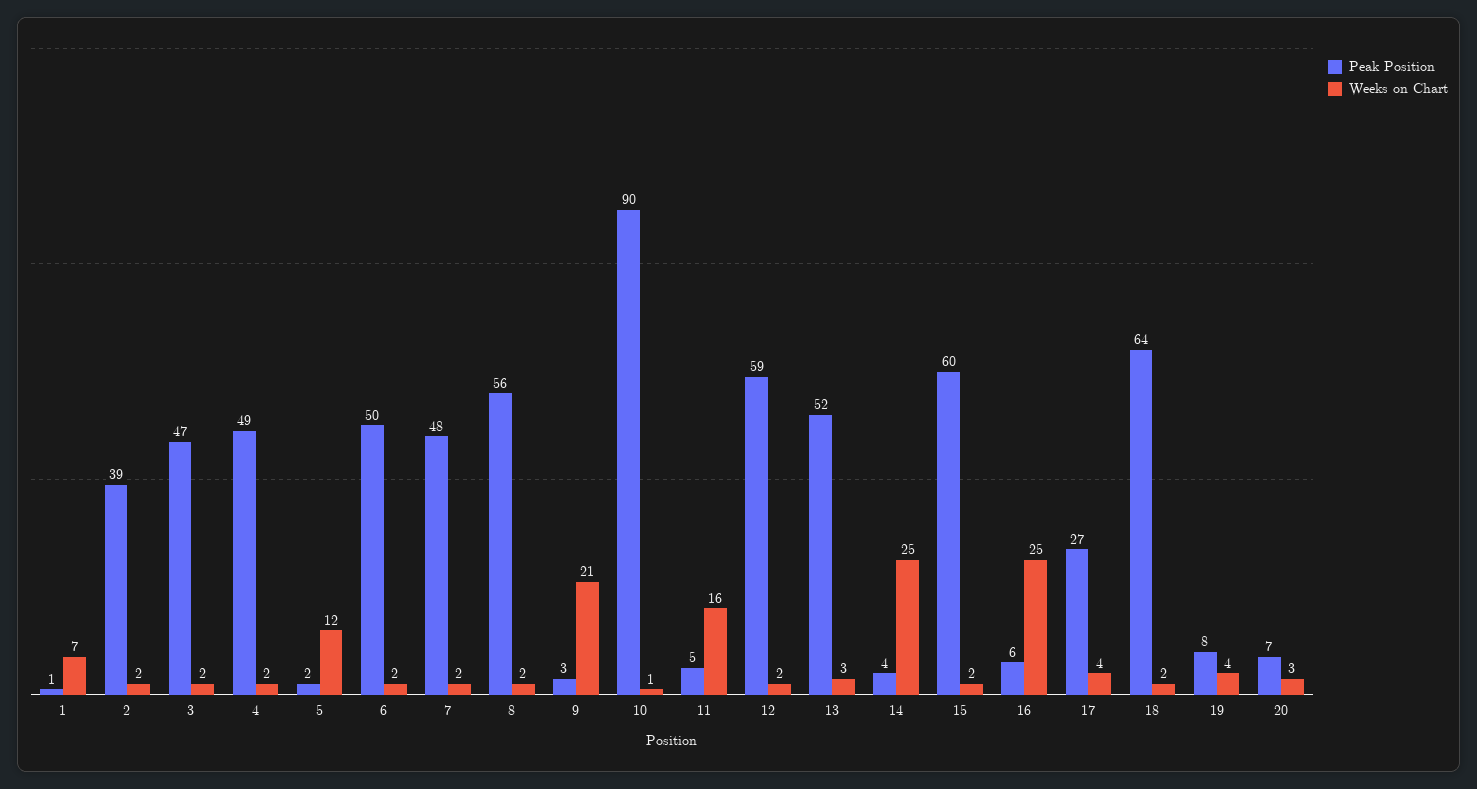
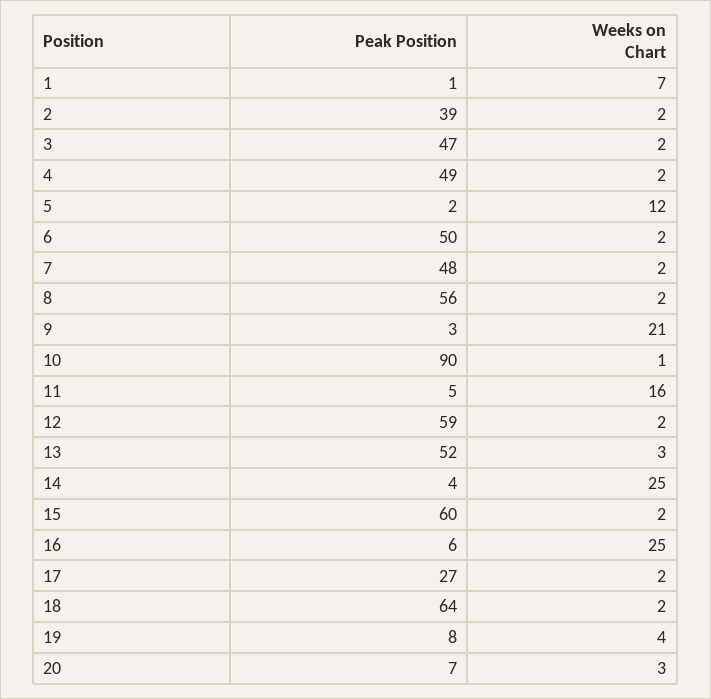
Weeks on Chart, 17: 4 -> 2

